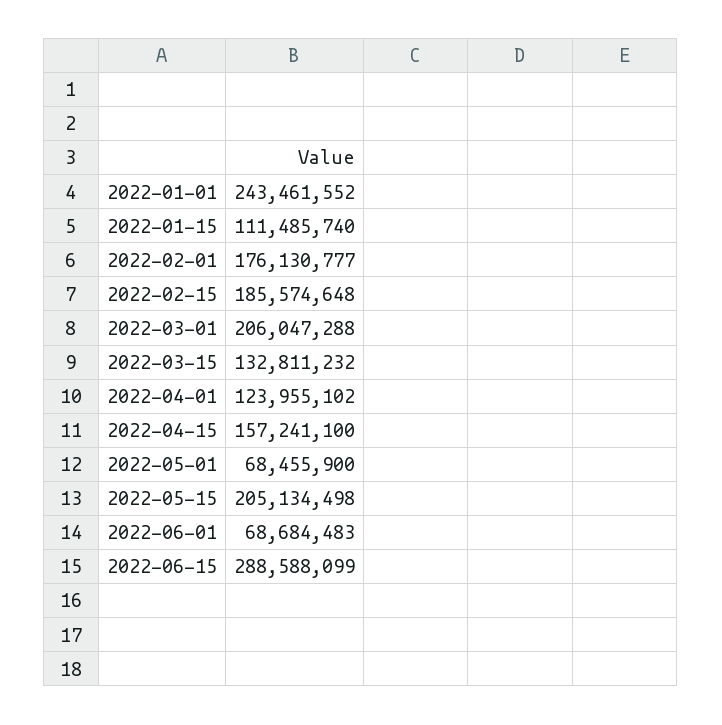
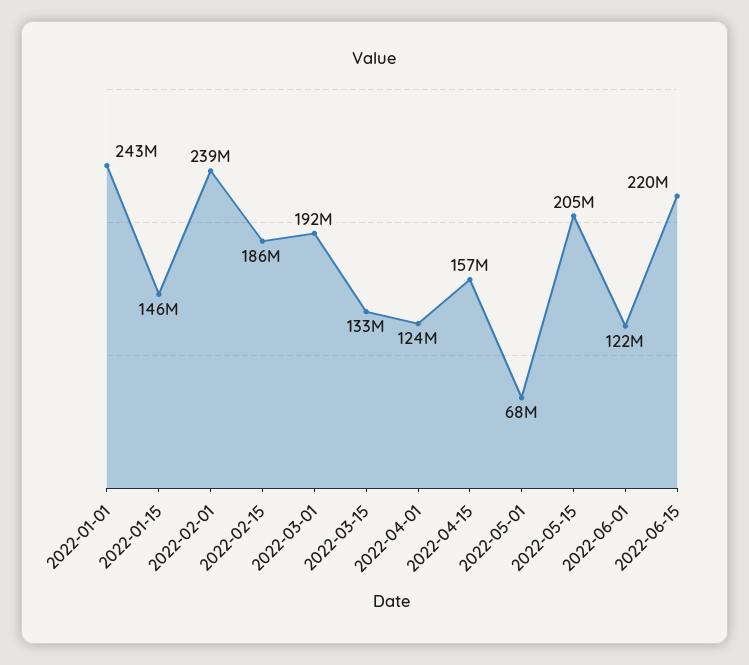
2022-01-15: 111485740 -> 146000000
2022-02-01: 176130777 -> 239000000
2022-03-01: 206047288 -> 192000000
2022-06-01: 68684483 -> 122000000
2022-06-15: 288588099 -> 220000000

